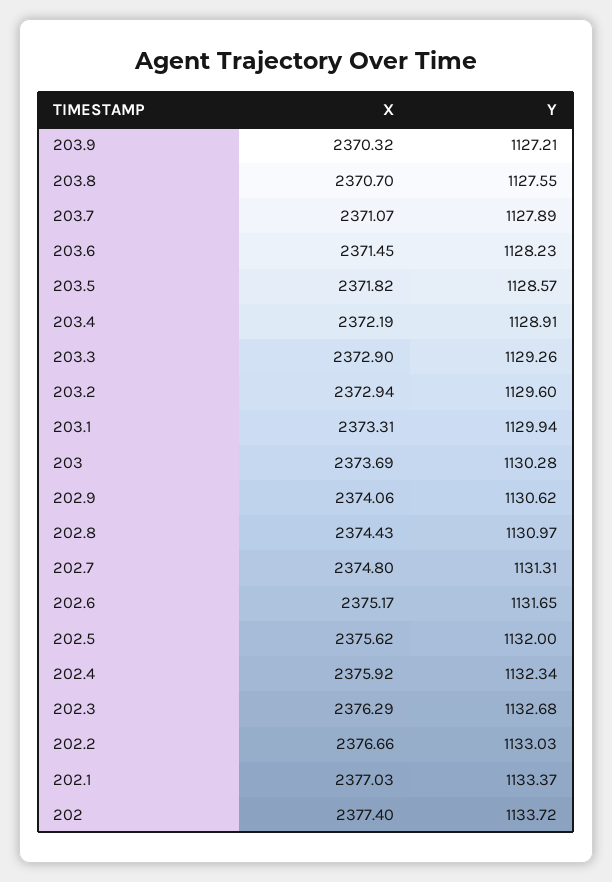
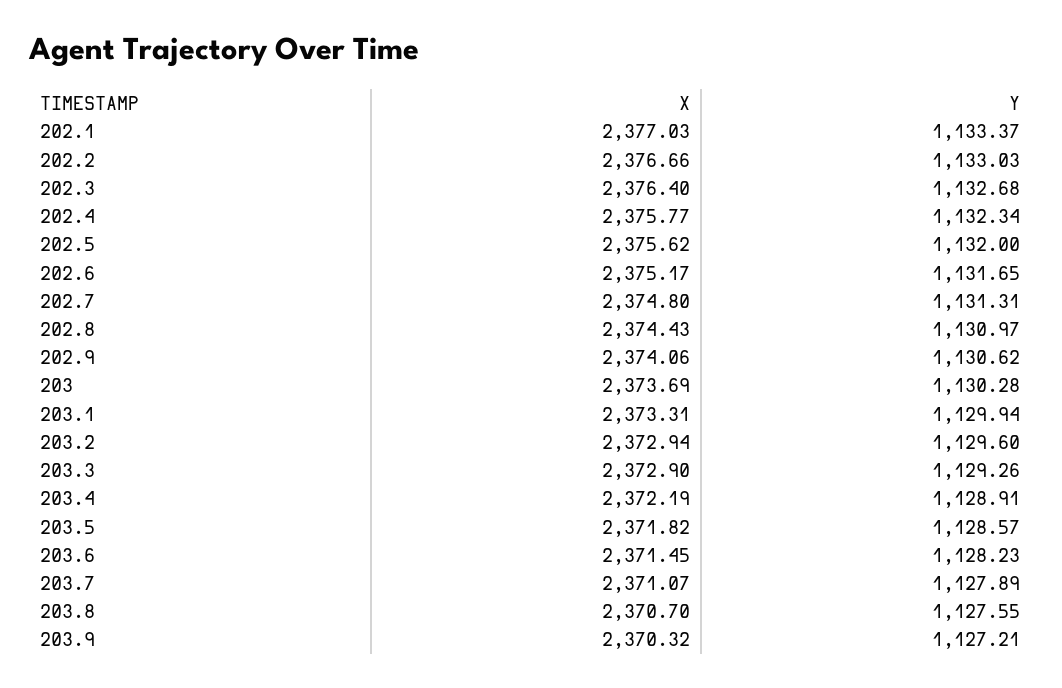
X, 202.4: 2375.92 -> 2375.77
X, 202.3: 2376.29 -> 2376.4
X, 202: 2377.4 -> none
Y, 202: 1133.72 -> none

